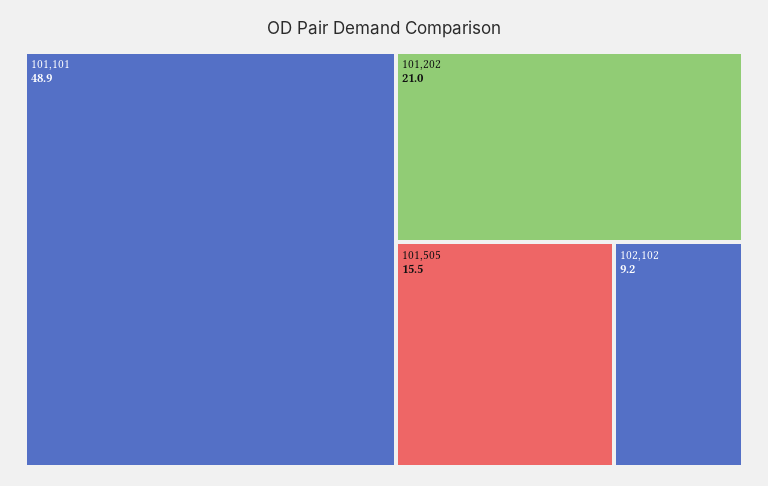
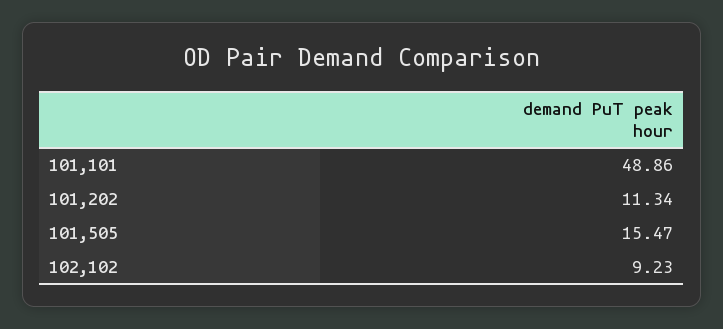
101,202: 21 -> 11.34

